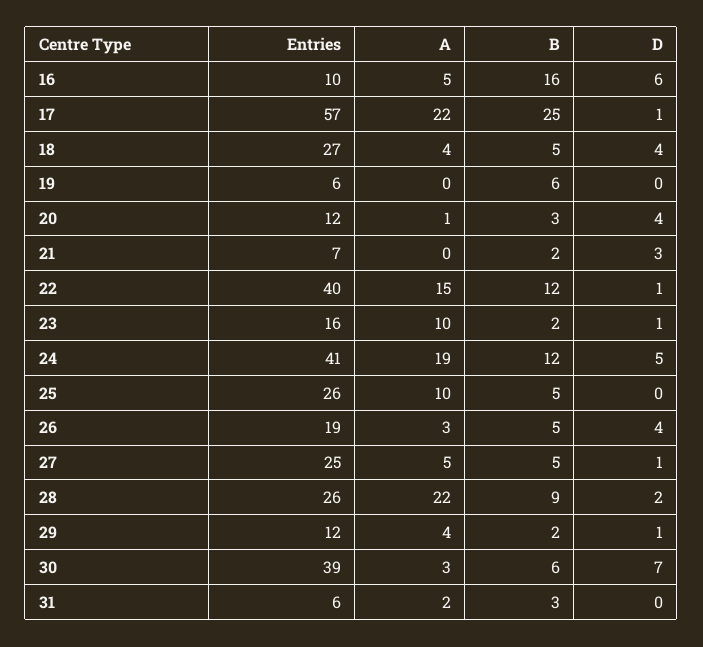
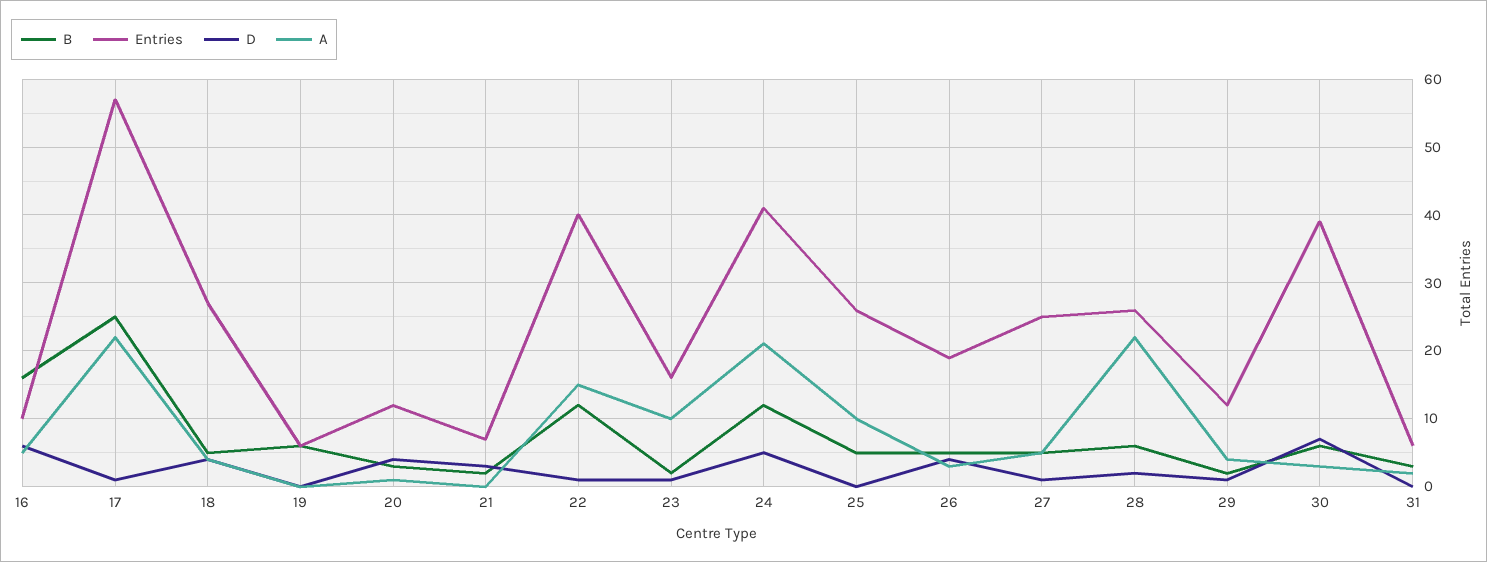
A, 24: 19 -> 21
B, 28: 9 -> 6

